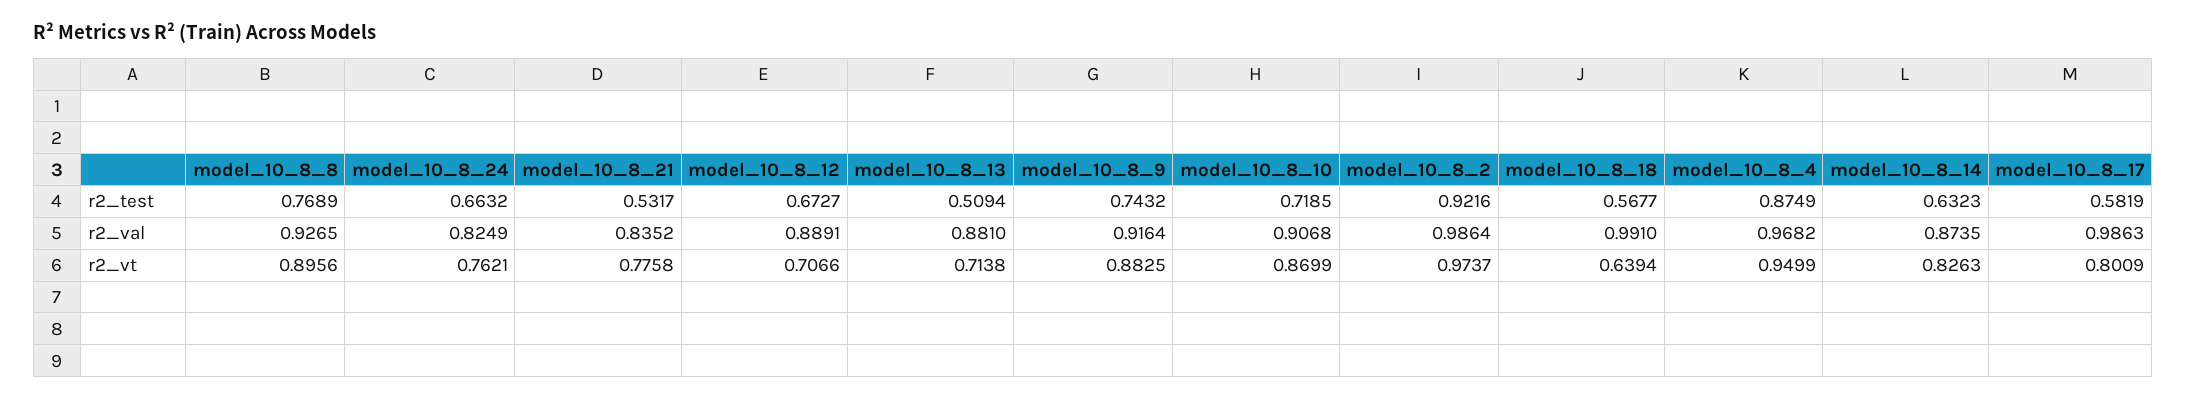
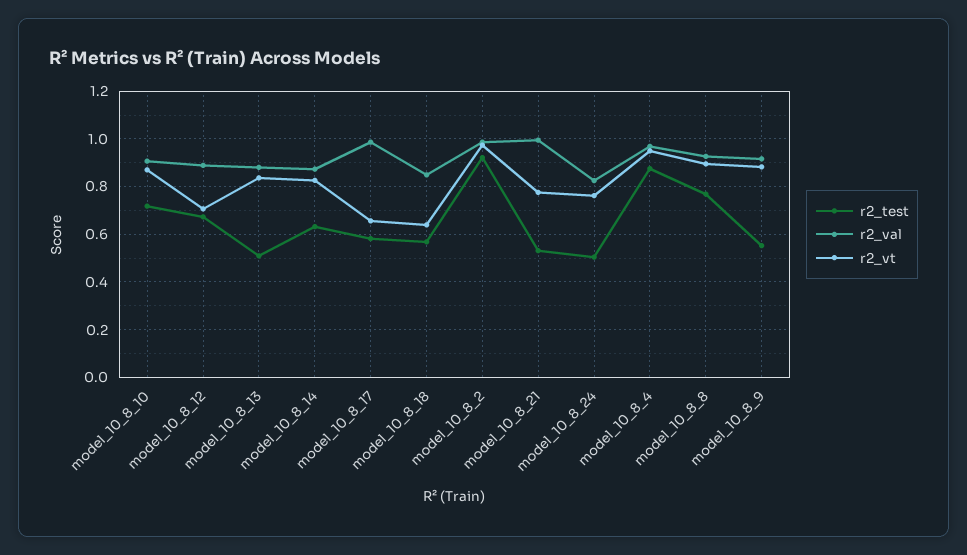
r2_test, model_10_8_24: 0.6632 -> 0.5
r2_test, model_10_8_9: 0.7432 -> 0.55
r2_val, model_10_8_21: 0.8352 -> 1
r2_val, model_10_8_18: 0.991 -> 0.85
r2_vt, model_10_8_13: 0.7138 -> 0.85
r2_vt, model_10_8_17: 0.8009 -> 0.65

